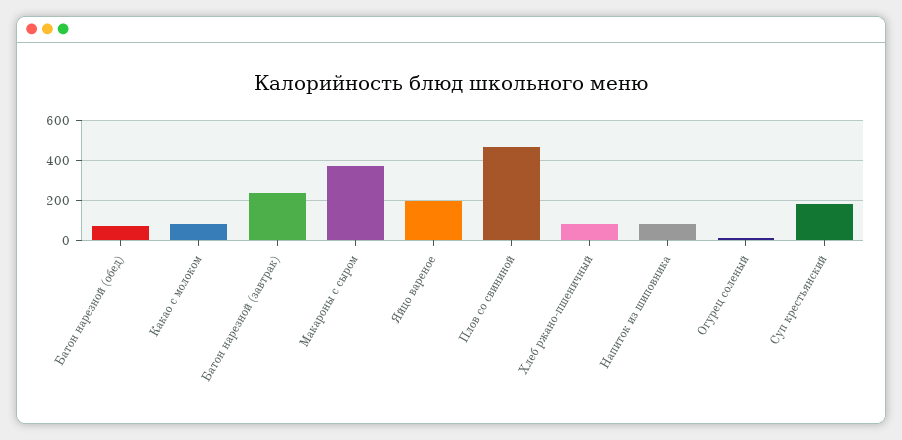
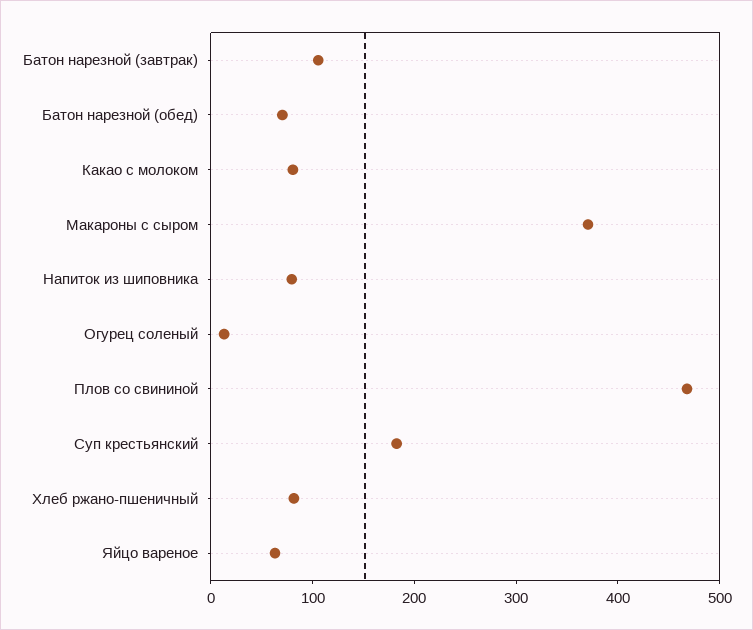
Батон нарезной (завтрак): 250 -> 100
Яйцо вареное: 200 -> 60

